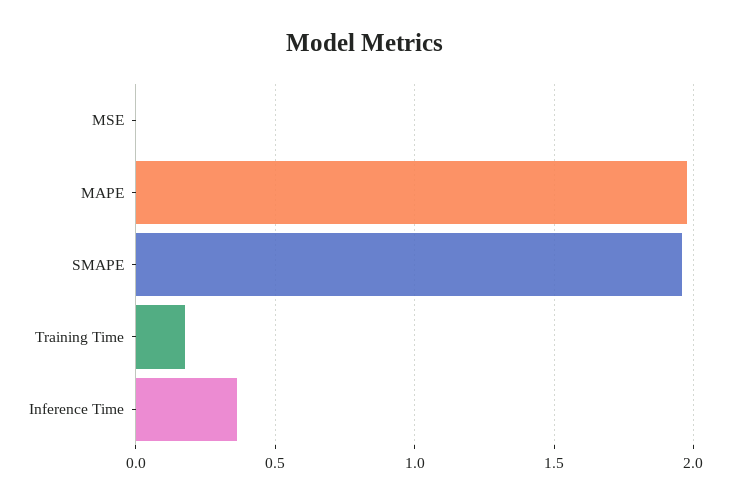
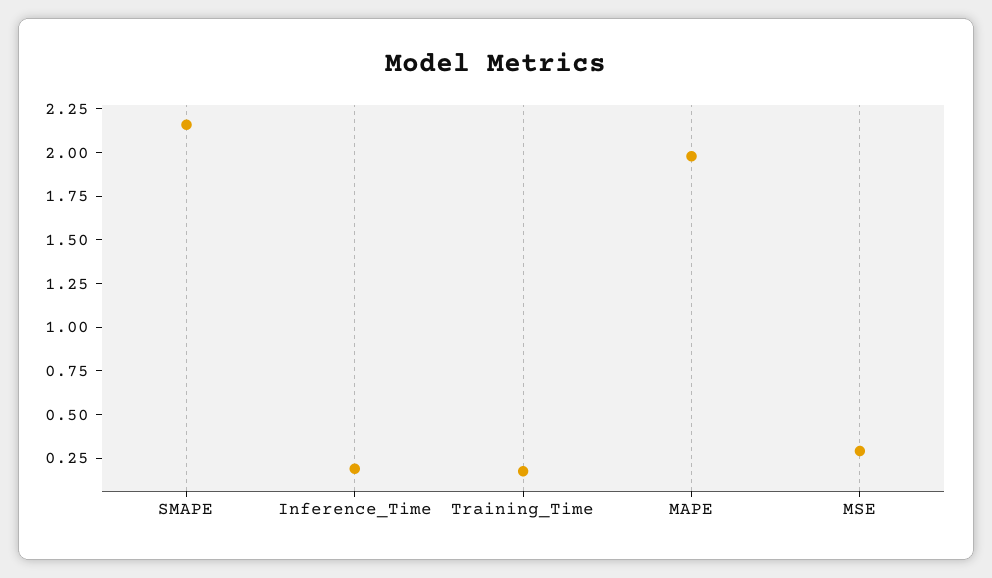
MSE: 0 -> 0.3
SMAPE: 1.95 -> 2.15
Inference Time: 0.35 -> 0.2

